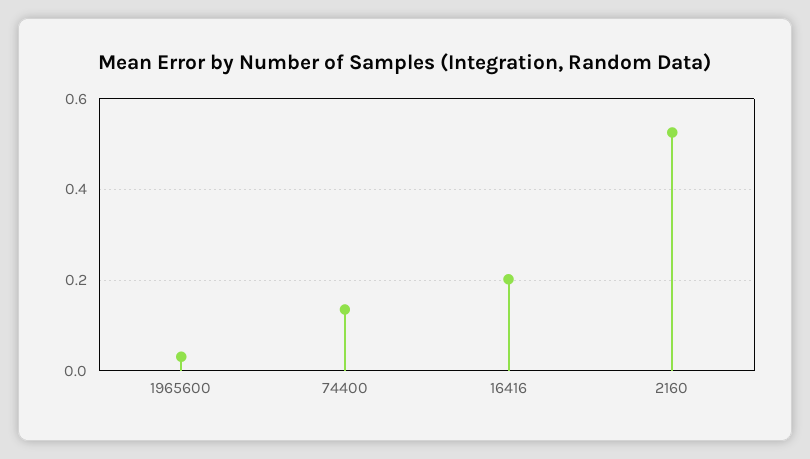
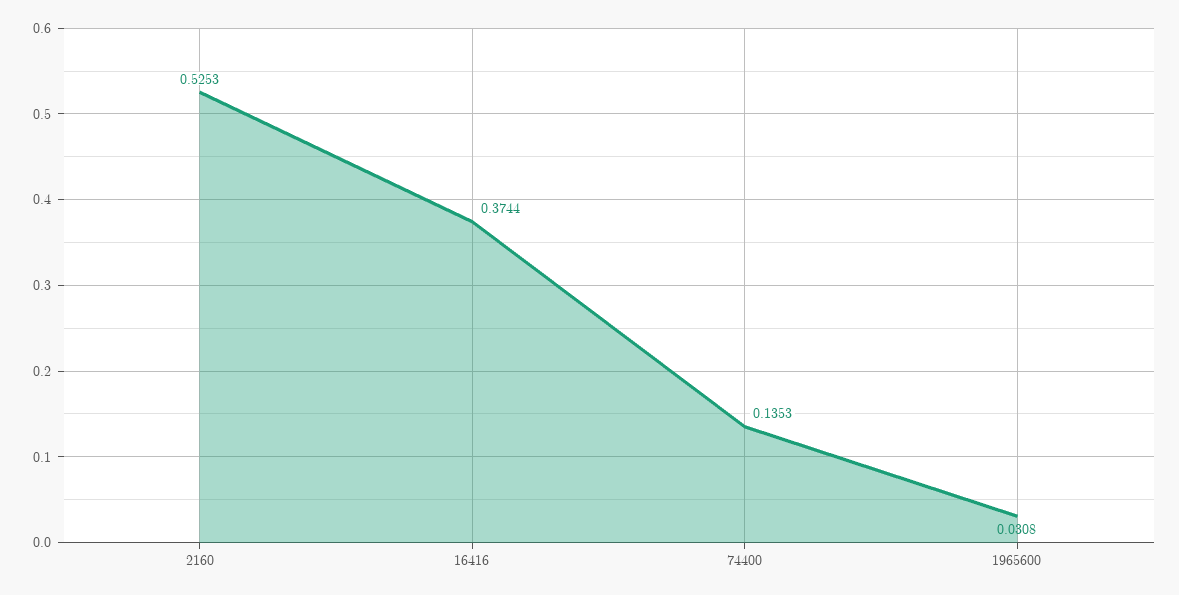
16416: 0.2 -> 0.3744

